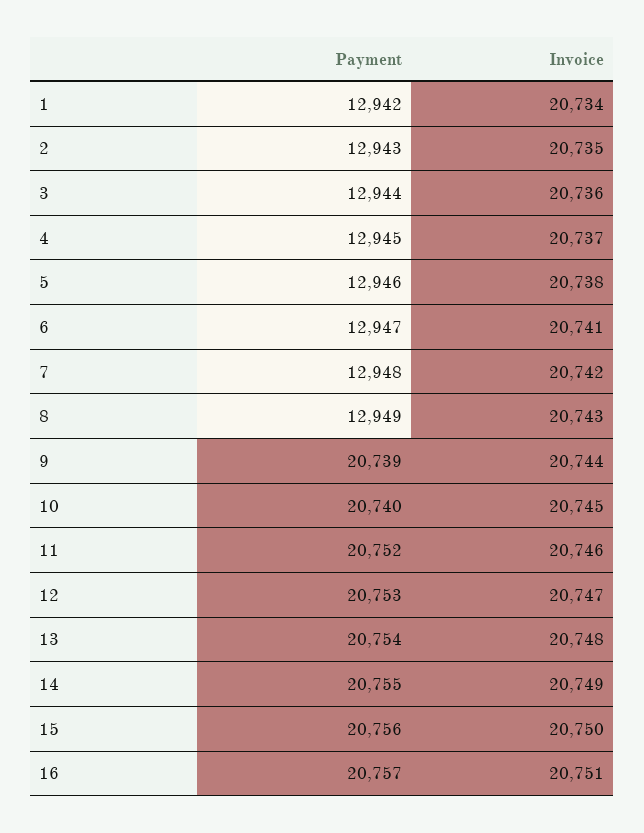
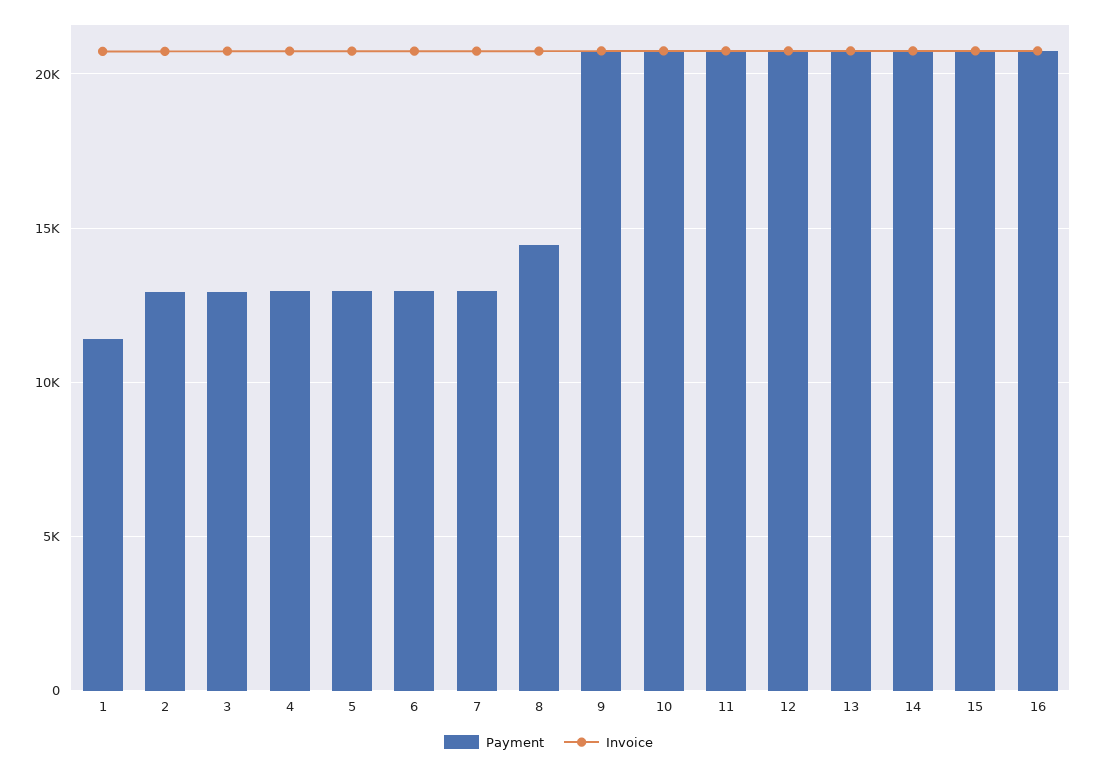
Payment, 1: 12942 -> 11500
Payment, 8: 12949 -> 14500

